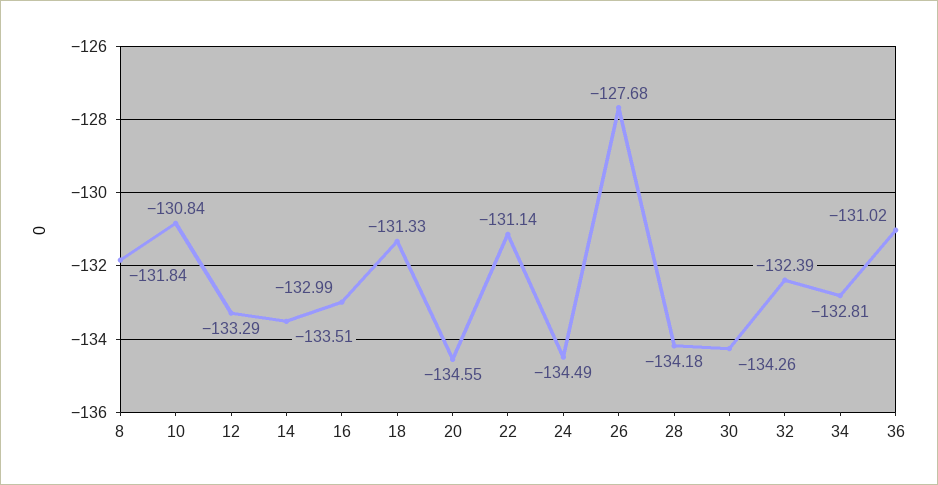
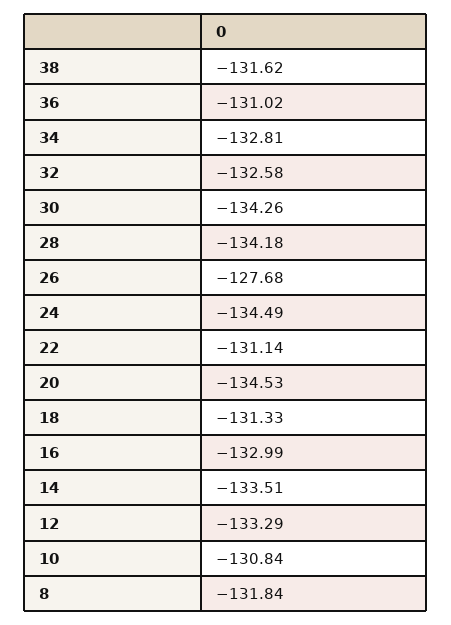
20: -134.55 -> -134.53
32: -132.39 -> -132.58
38: none -> -131.62

